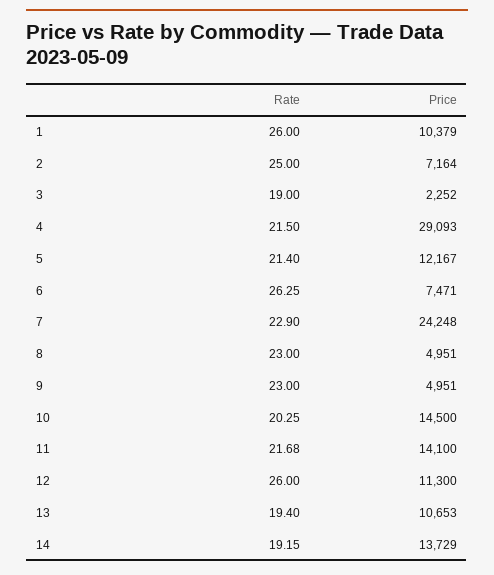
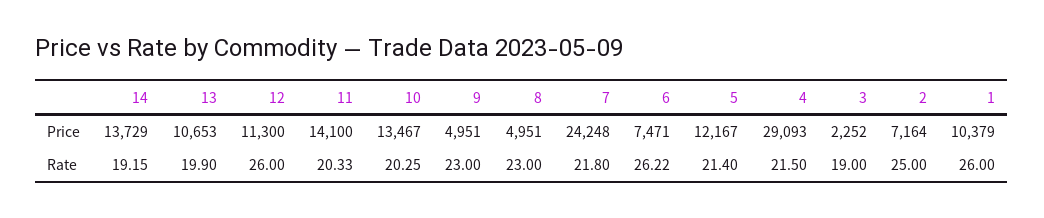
Rate, 6: 26.25 -> 26.22
Rate, 7: 22.9 -> 21.8
Price, 10: 14500 -> 13467
Rate, 11: 21.68 -> 20.33
Rate, 13: 19.4 -> 19.9

